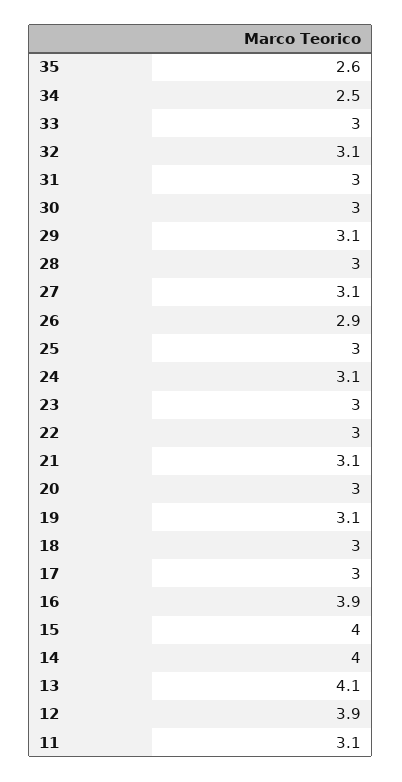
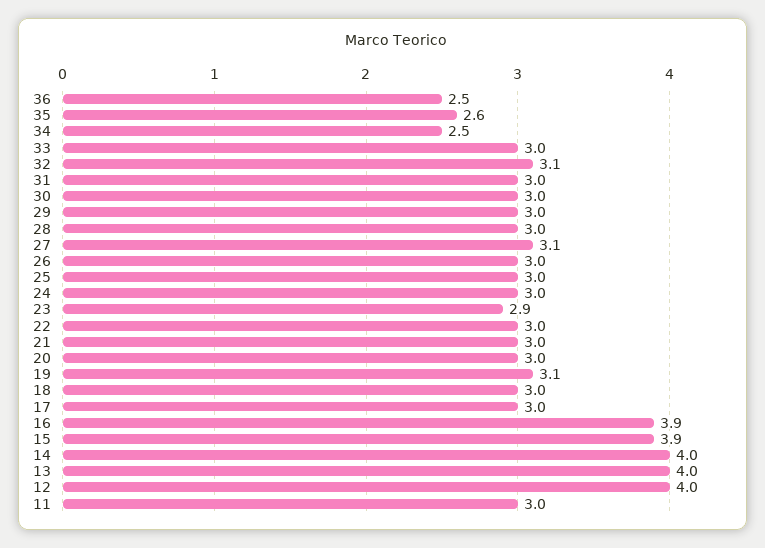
29: 3.1 -> 3
26: 2.9 -> 3
24: 3.1 -> 3
23: 3 -> 2.9
21: 3.1 -> 3
15: 4 -> 3.9
13: 4.1 -> 4
12: 3.9 -> 4
11: 3.1 -> 3
36: none -> 2.5

